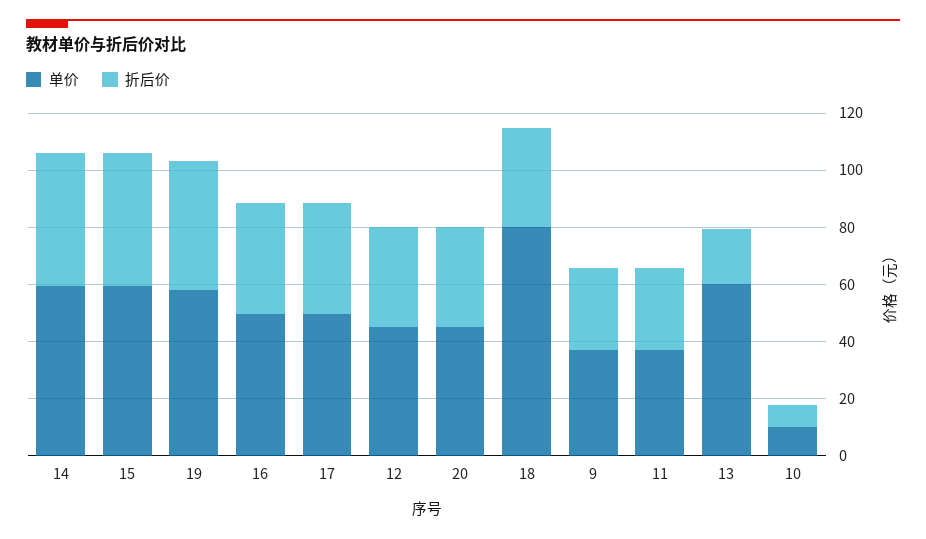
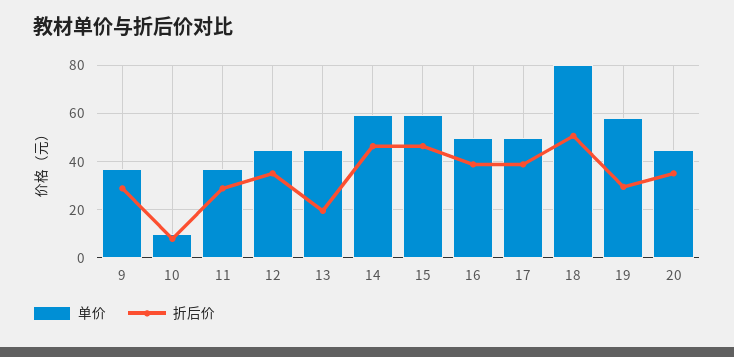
折后价, 19: 45 -> 30
折后价, 18: 35 -> 50
单价, 13: 60 -> 45

